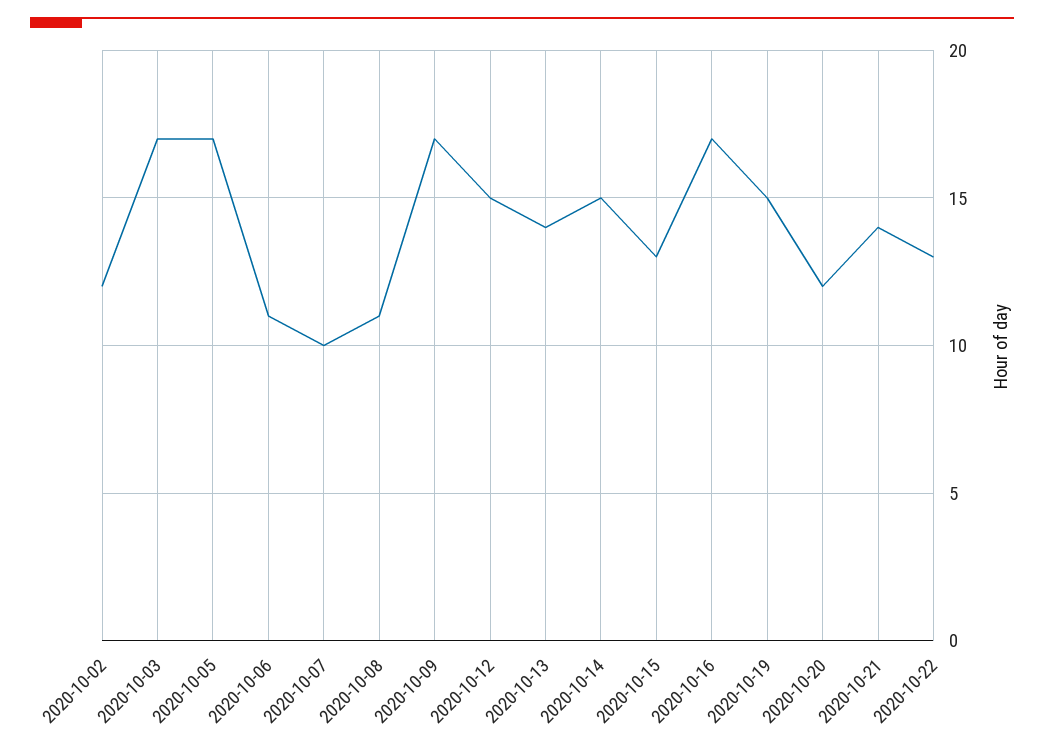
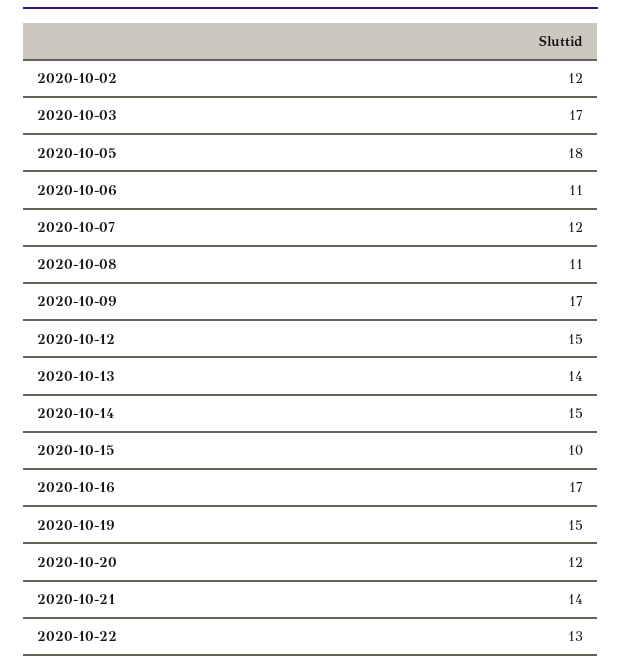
2020-10-05: 17 -> 18
2020-10-07: 10 -> 12
2020-10-15: 13 -> 10

